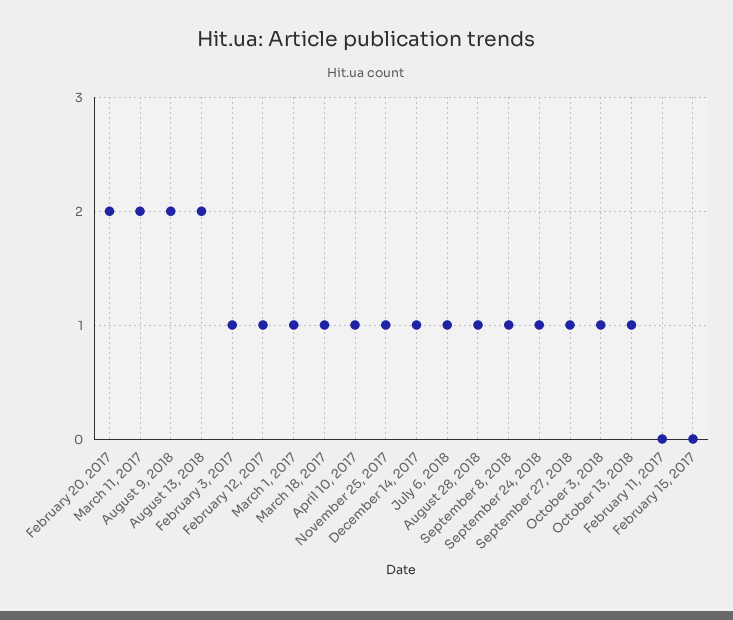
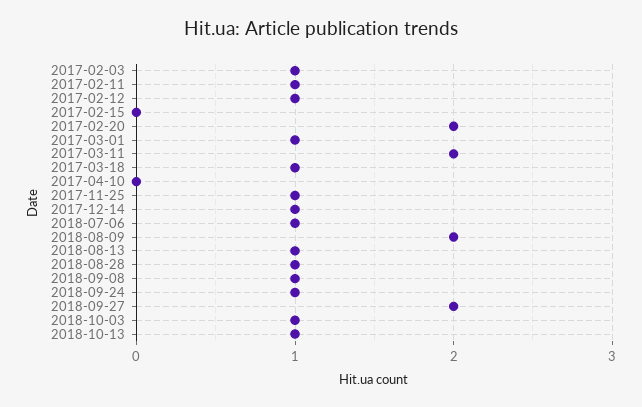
August 13, 2018: 2 -> 1
April 10, 2017: 1 -> 0
September 27, 2018: 1 -> 2
February 11, 2017: 0 -> 1

